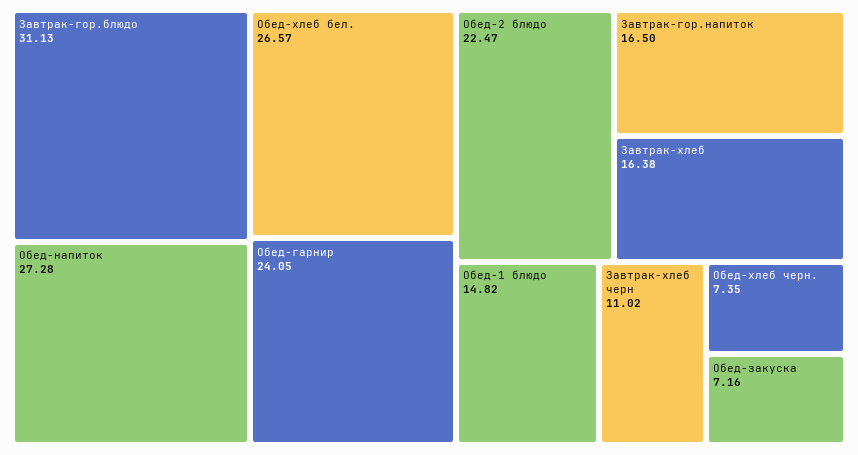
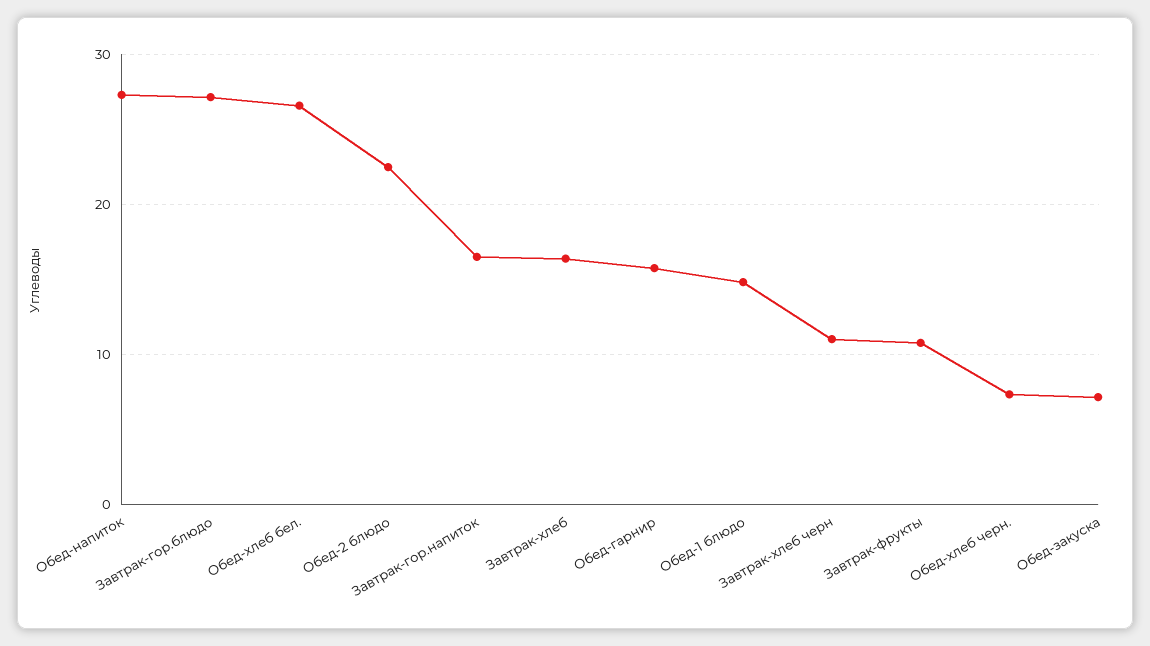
Завтрак-гор.блюдо: 31.13 -> 27
Обед-гарнир: 24.05 -> 16
Завтрак-фрукты: none -> 11

